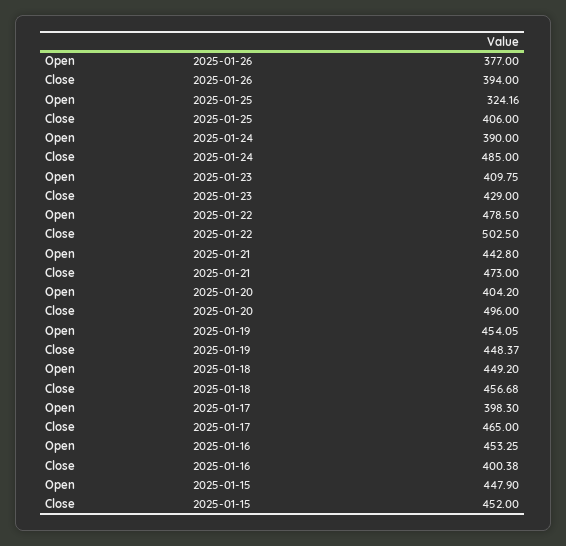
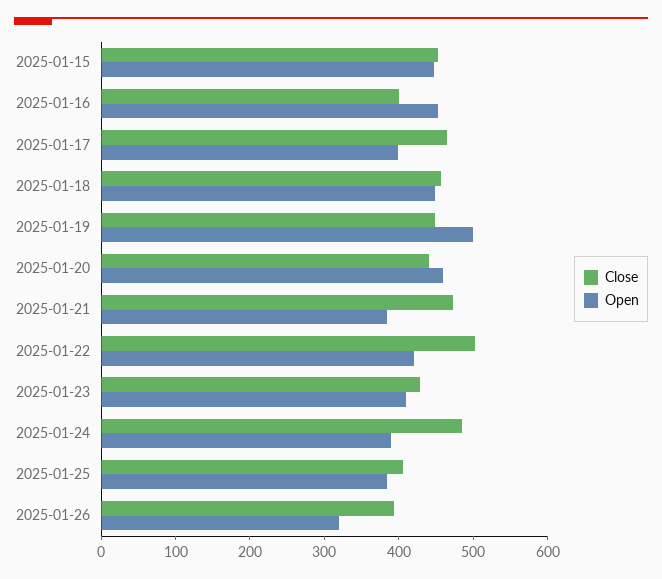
Open, 2025-01-26: 377 -> 320
Open, 2025-01-25: 324.16 -> 380
Open, 2025-01-22: 478.5 -> 420
Open, 2025-01-21: 442.8 -> 380
Open, 2025-01-20: 404.2 -> 460
Close, 2025-01-20: 496 -> 440
Open, 2025-01-19: 454.05 -> 500

